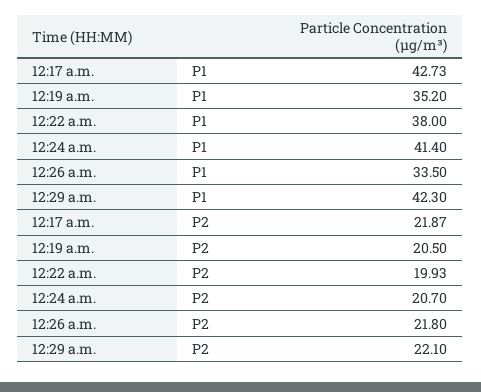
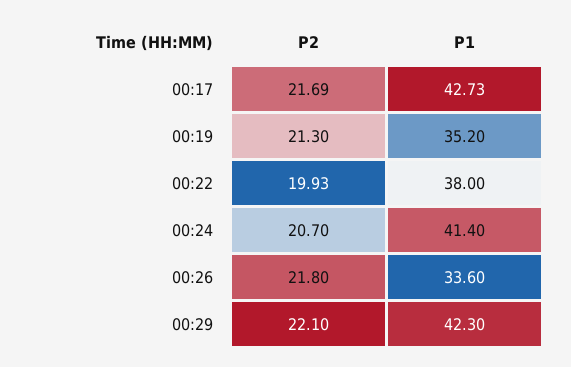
12:26 a.m., P1: 33.5 -> 33.6
12:17 a.m., P2: 21.87 -> 21.69
12:19 a.m., P2: 20.5 -> 21.3

